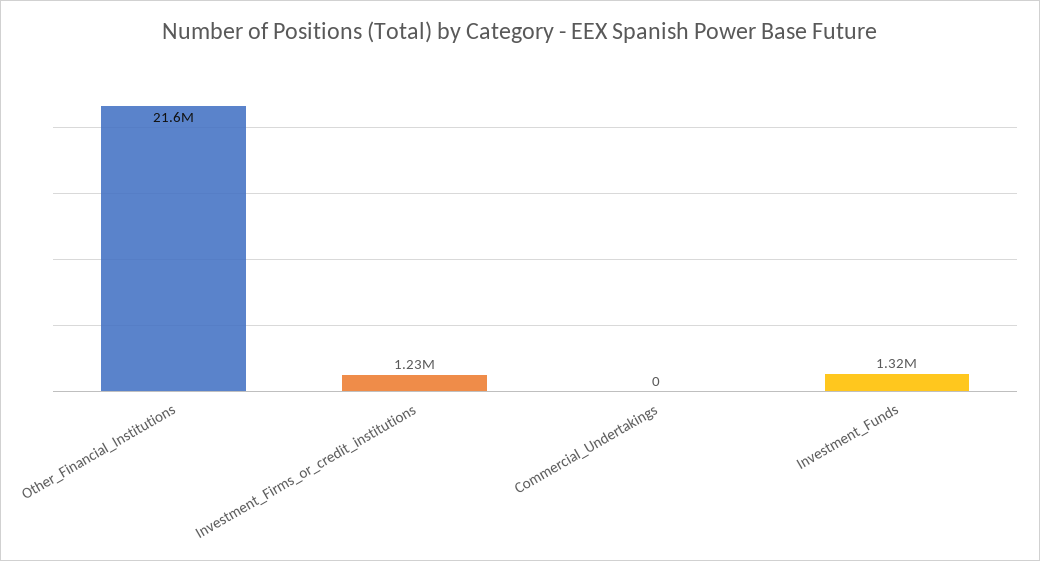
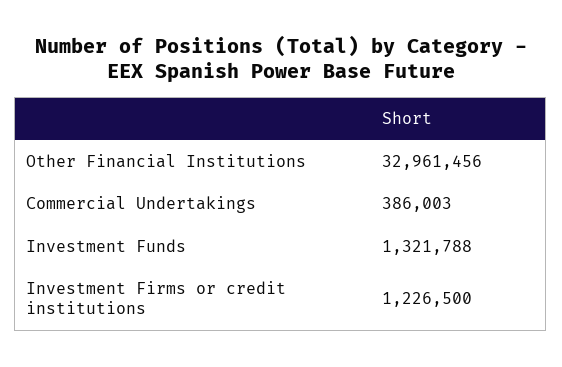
Other_Financial_Institutions: 21600000 -> 32961456
Commercial_Undertakings: 0 -> 386003

